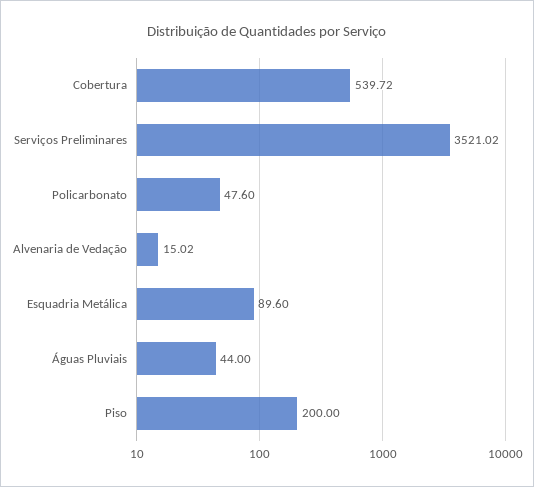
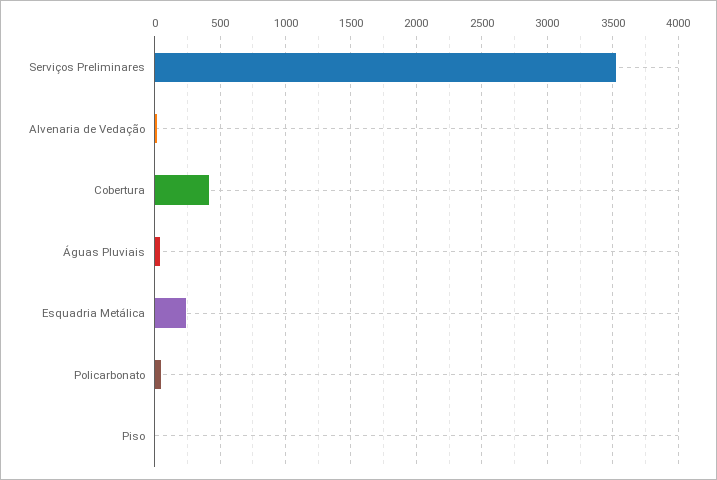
Cobertura: 539.72 -> 400
Esquadria Metálica: 89.6 -> 250
Piso: 200 -> 0

